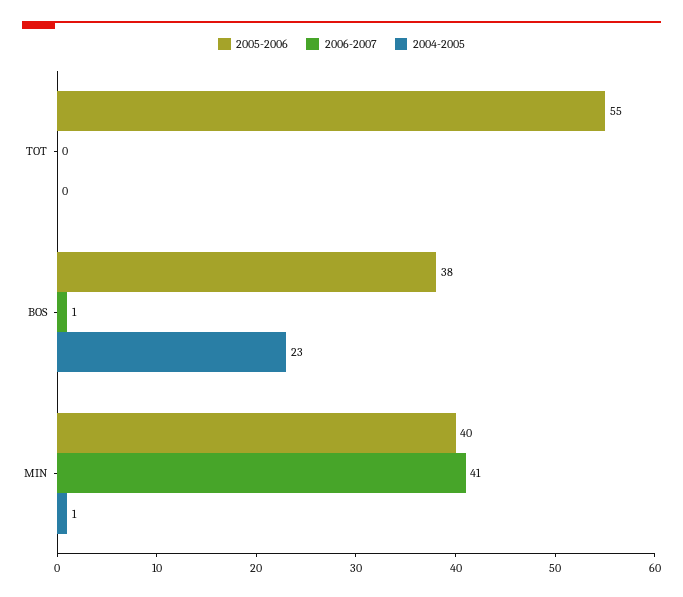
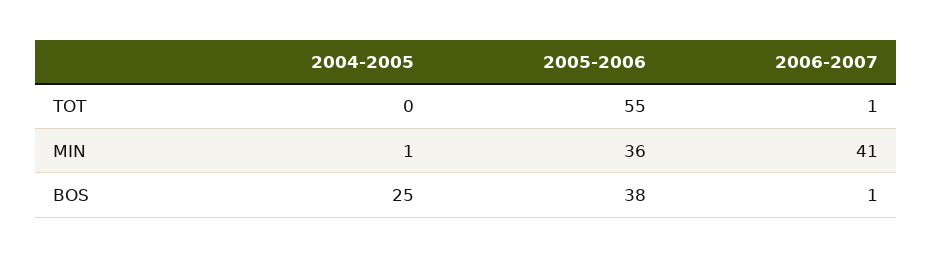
2006-2007, TOT: 0 -> 1
2004-2005, BOS: 23 -> 25
2005-2006, MIN: 40 -> 36

